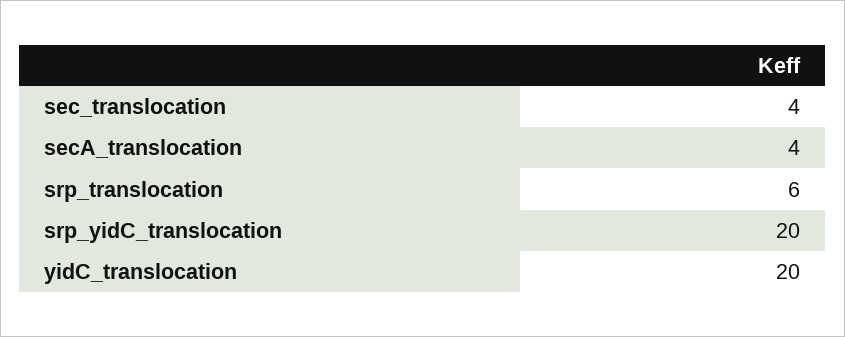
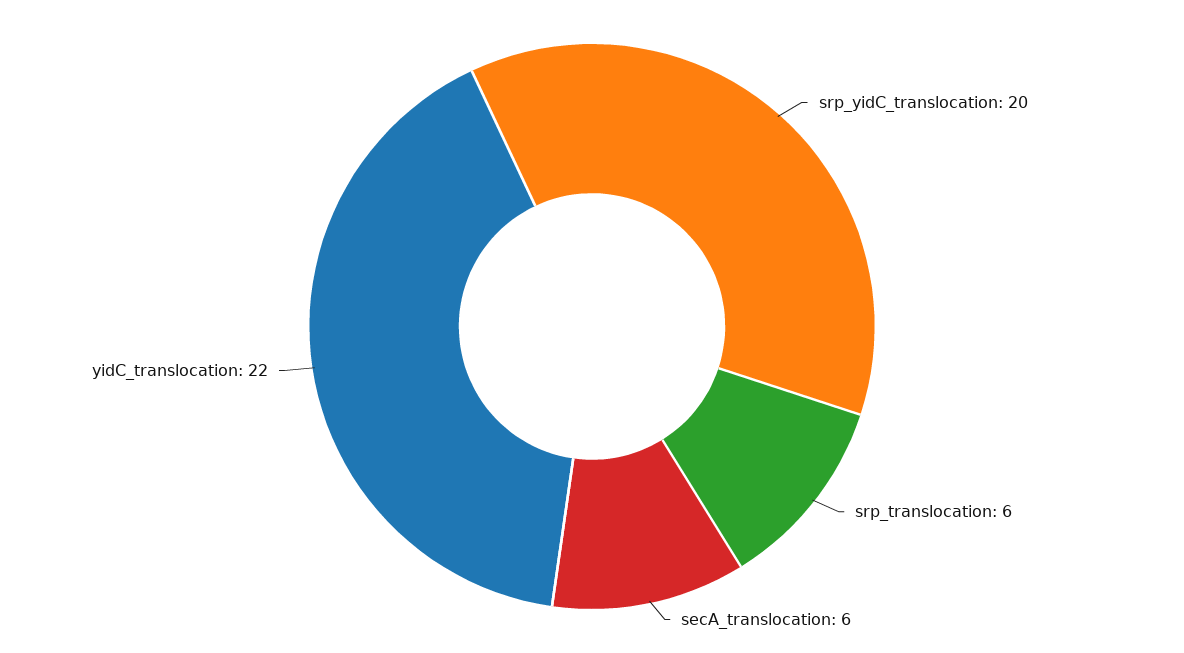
sec_translocation: 4 -> none
secA_translocation: 4 -> 6
yidC_translocation: 20 -> 22

